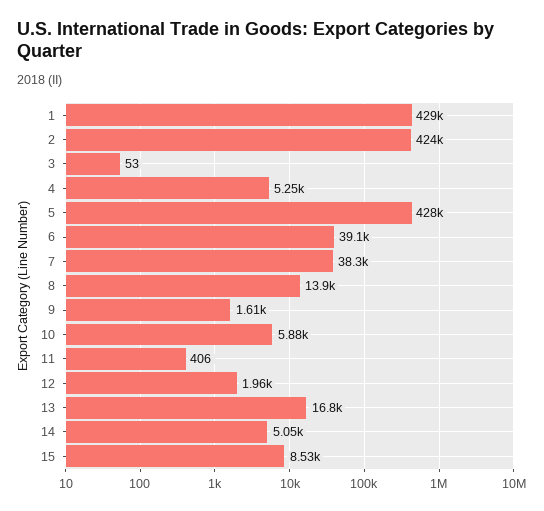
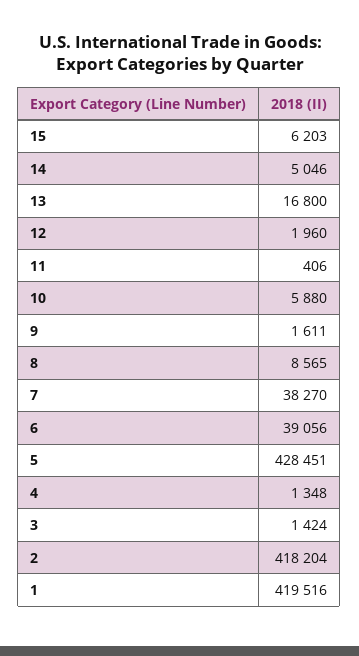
1: 429000 -> 419516
2: 424000 -> 418204
3: 53 -> 1424
4: 5250 -> 1348
8: 13900 -> 8565
15: 8530 -> 6203

